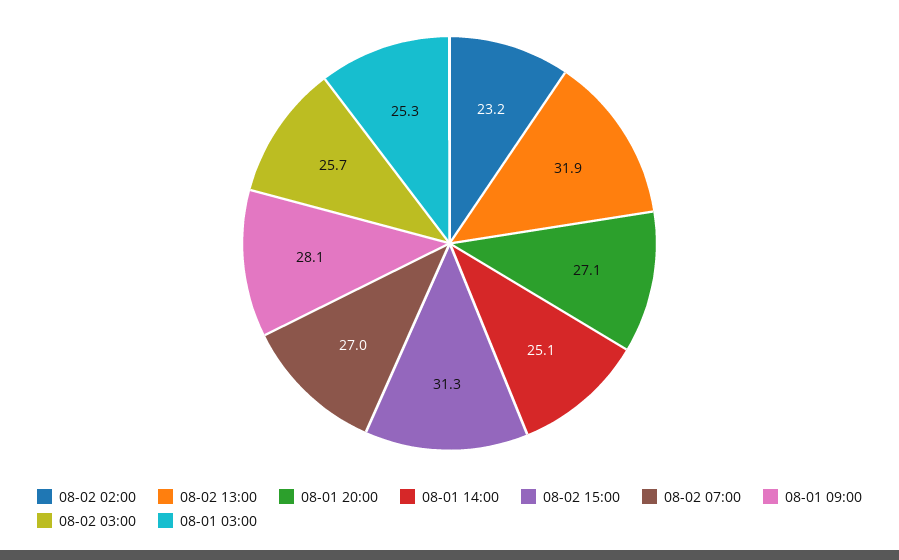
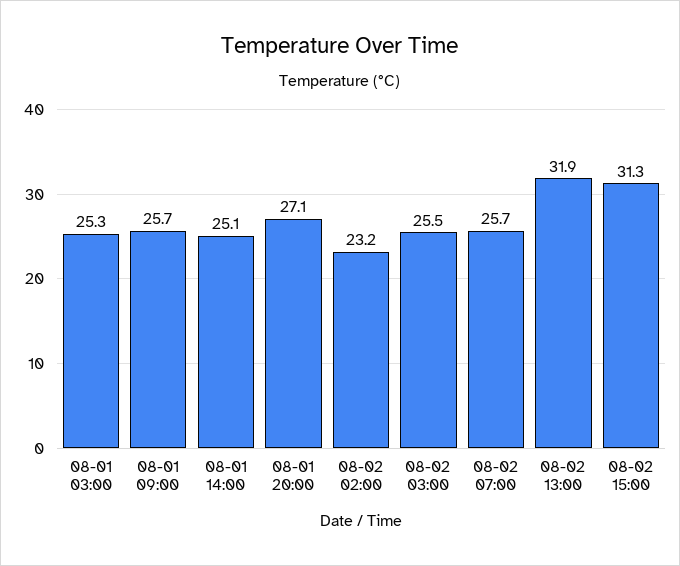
08-02 07:00: 27 -> 25.7
08-01 09:00: 28.1 -> 25.7
08-02 03:00: 25.7 -> 25.5

